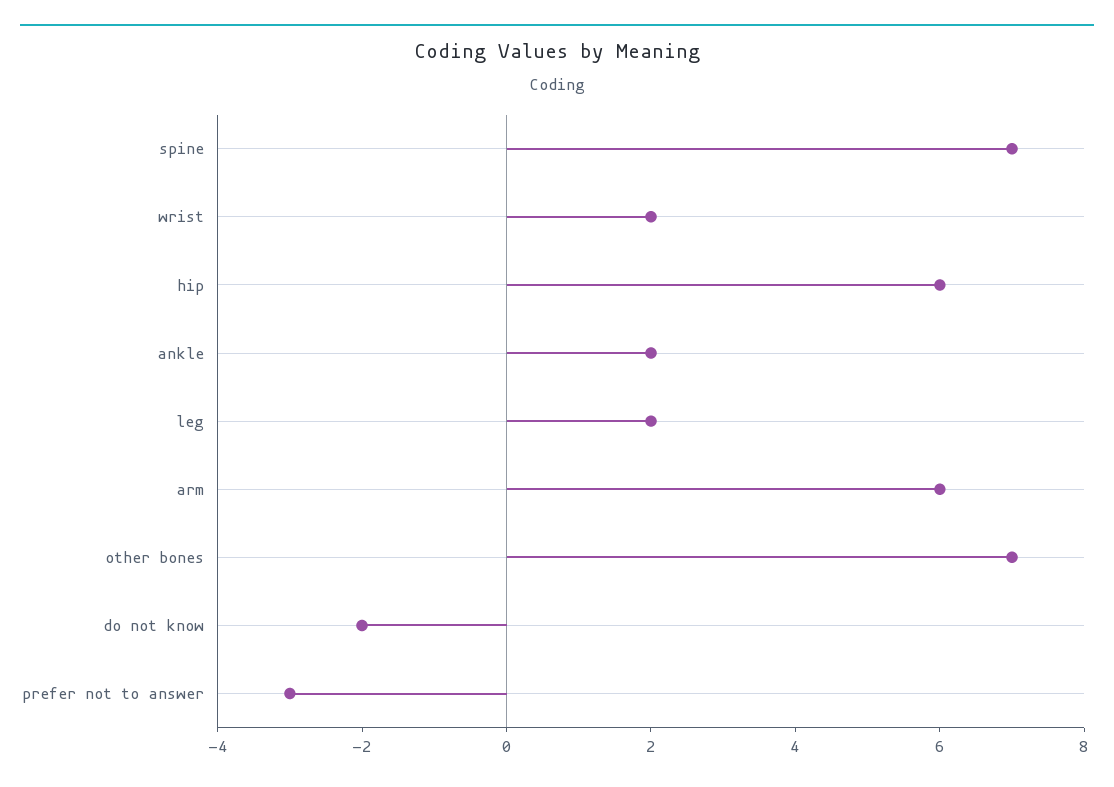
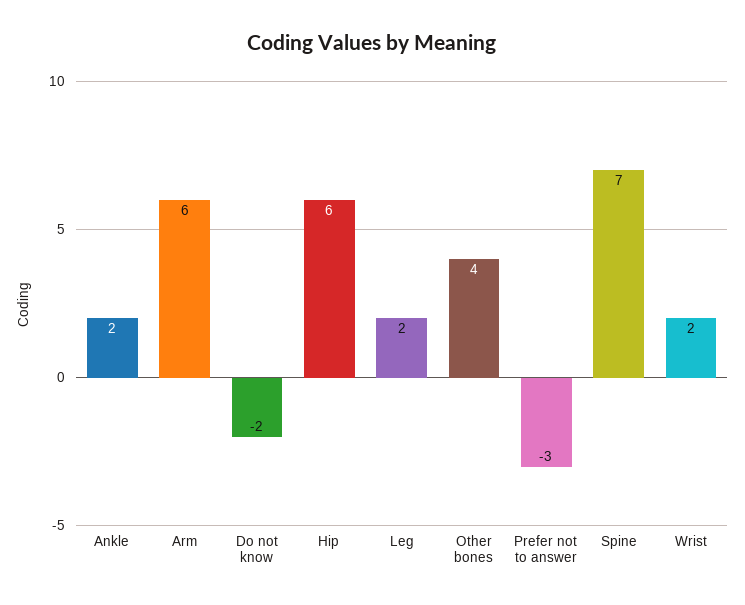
other bones: 7 -> 4

